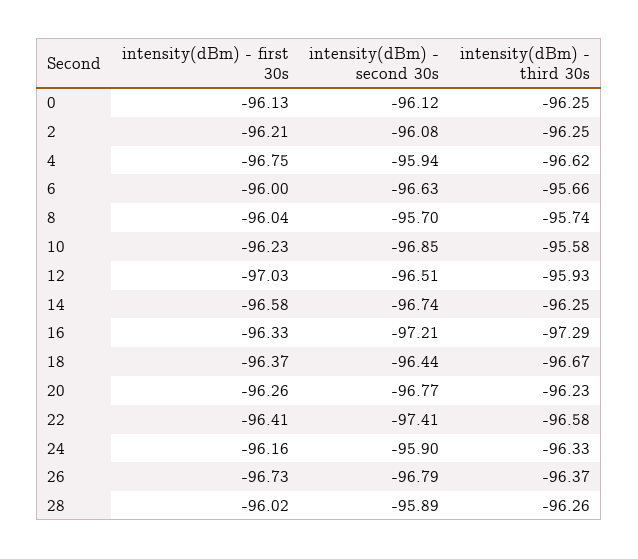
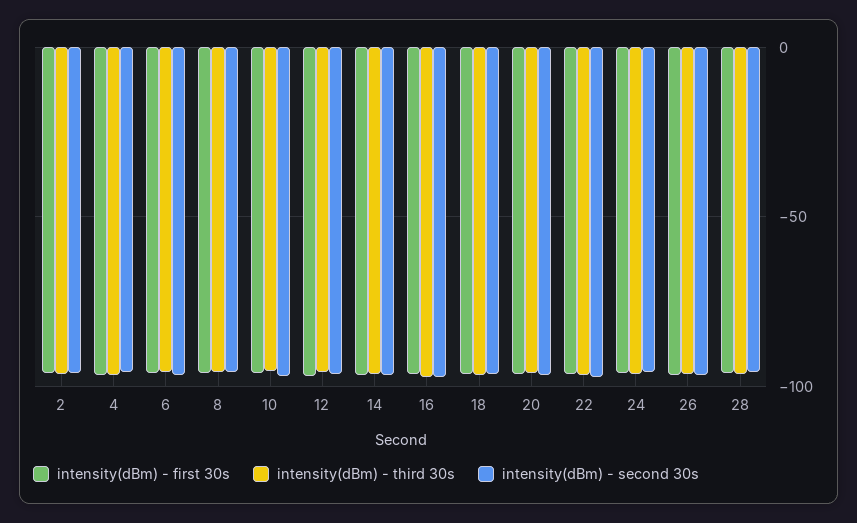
intensity(dBm) - first 30s, 0: -96.13 -> none
intensity(dBm) - second 30s, 0: -96.12 -> none
intensity(dBm) - third 30s, 0: -96.25 -> none

